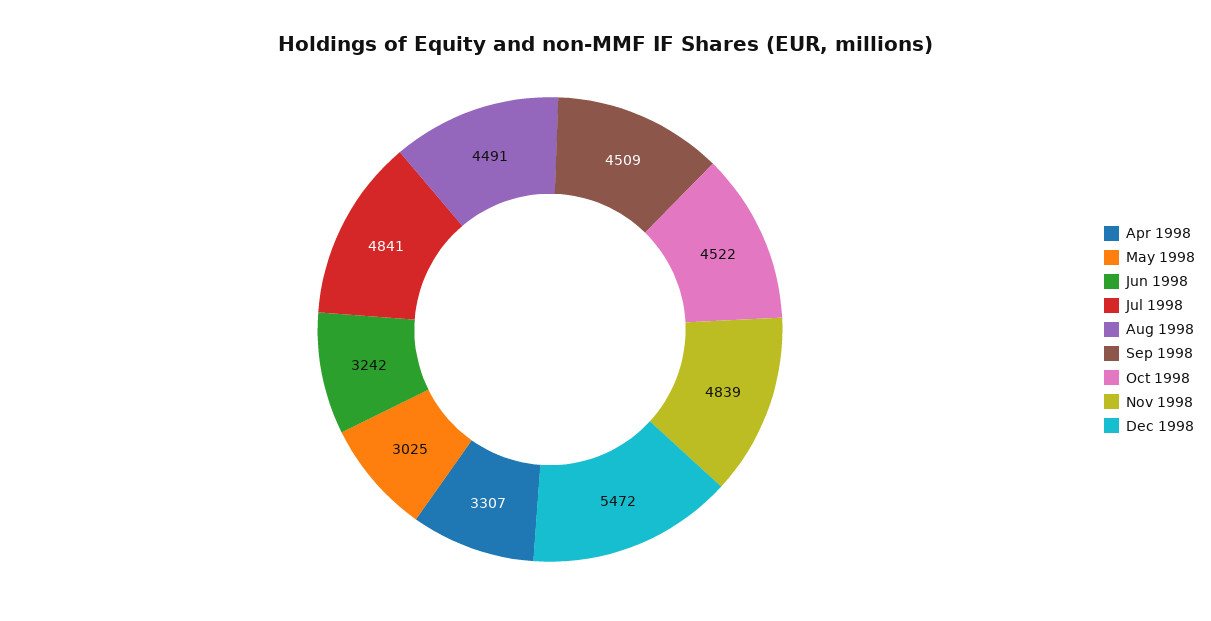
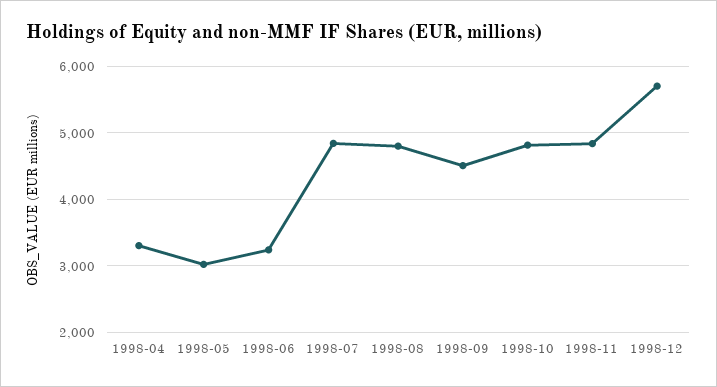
Aug 1998: 4491 -> 4800
Oct 1998: 4522 -> 4800
Dec 1998: 5472 -> 5700

